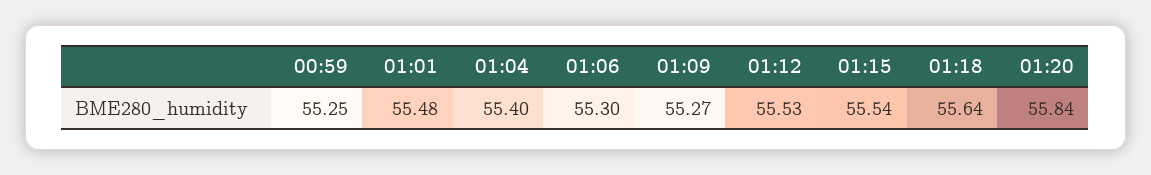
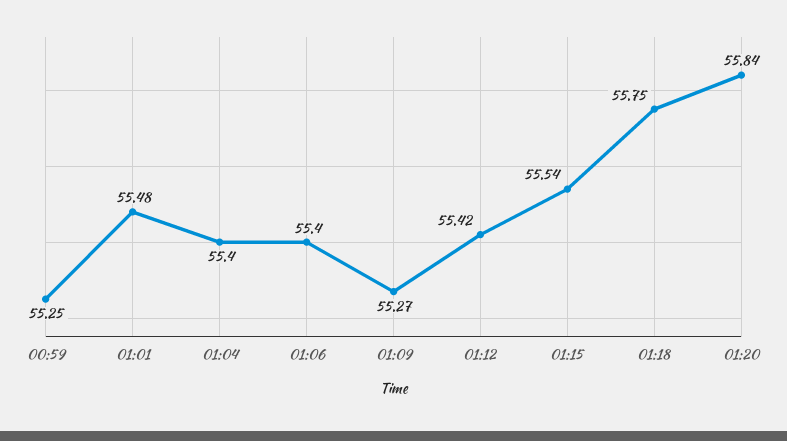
01:06: 55.3 -> 55.4
01:12: 55.53 -> 55.42
01:18: 55.64 -> 55.75

